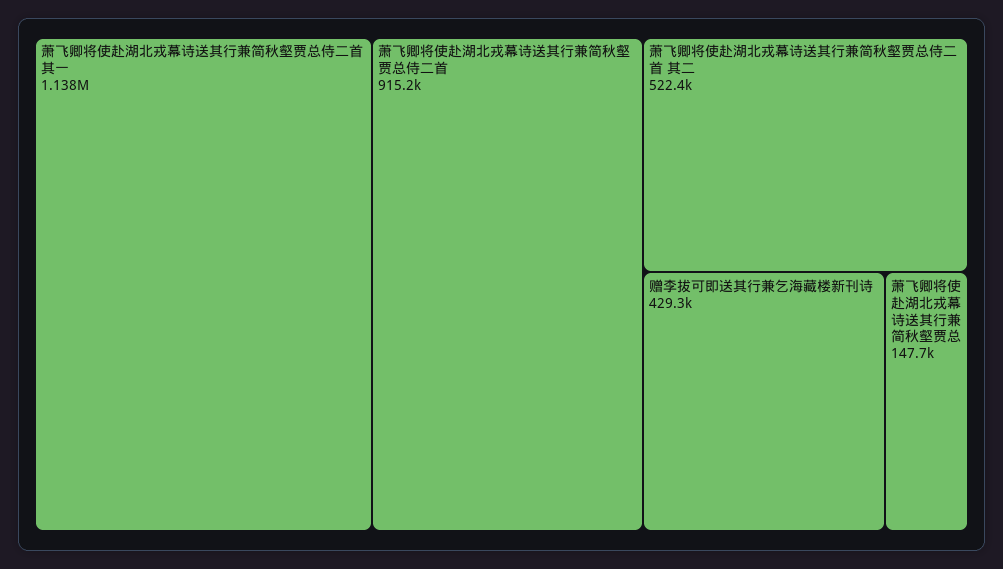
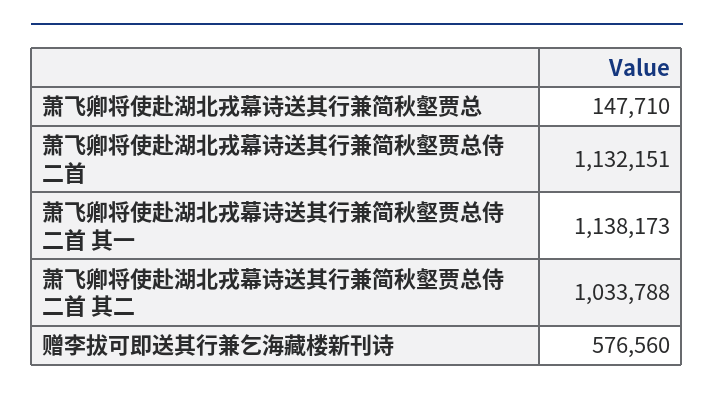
萧飞卿将使赴湖北戎幕诗送其行兼简秋壑贾总侍二首: 915200 -> 1132151
萧飞卿将使赴湖北戎幕诗送其行兼简秋壑贾总侍二首 其二: 522400 -> 1033788
赠李拔可即送其行兼乞海藏楼新刊诗: 429300 -> 576560

